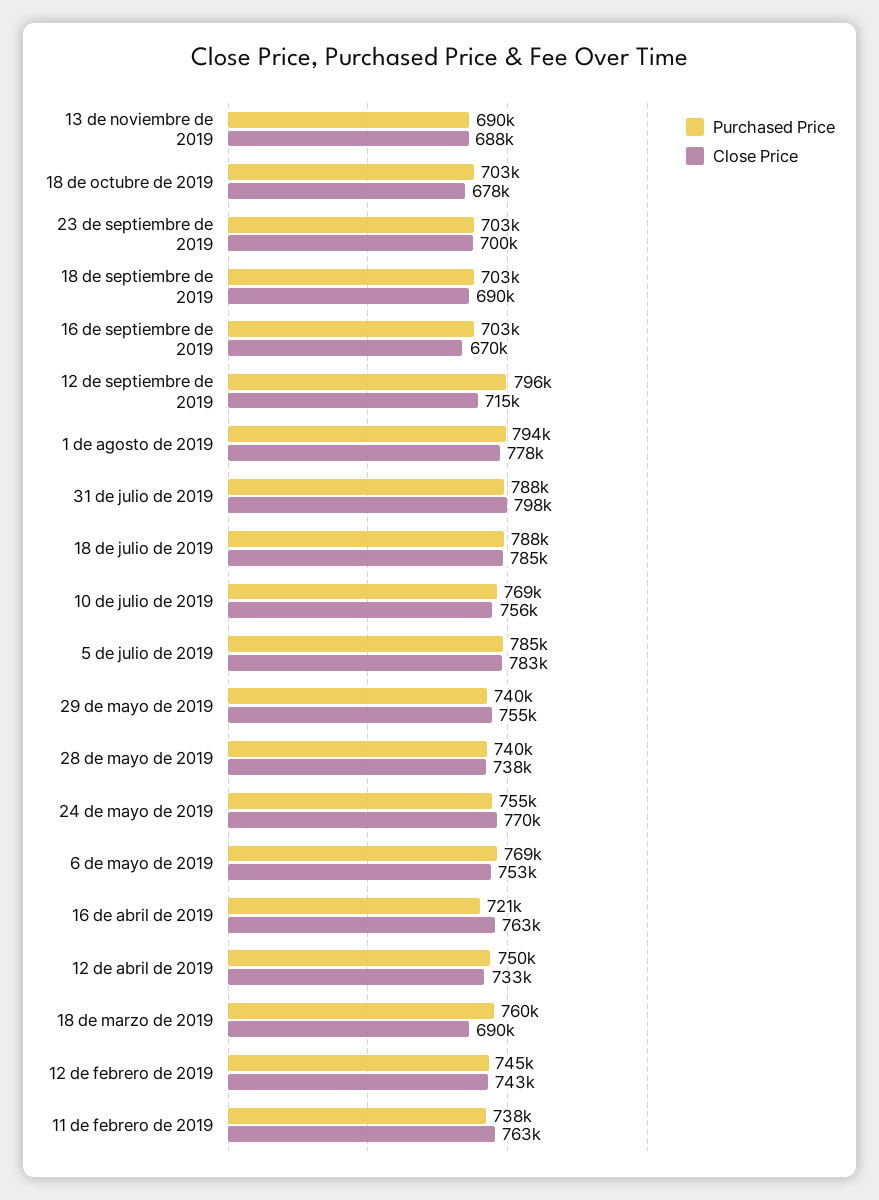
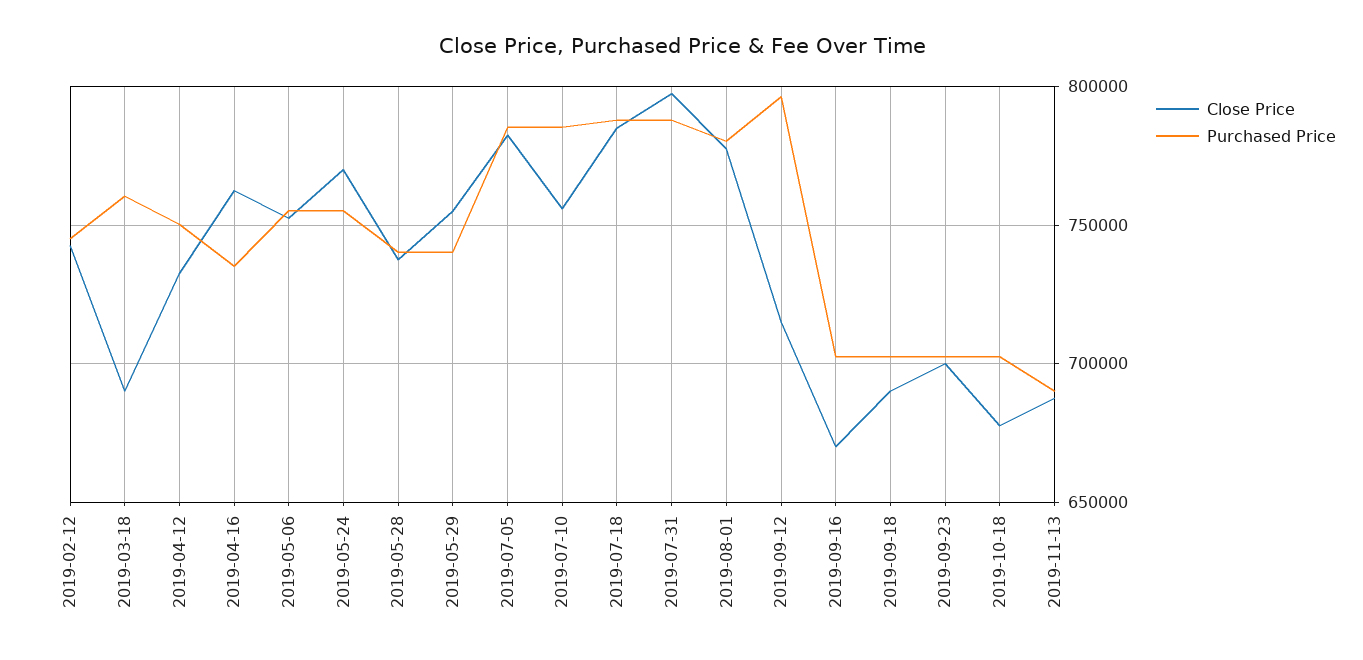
Purchased Price, 1 de agosto de 2019: 794000 -> 780000
Purchased Price, 10 de julio de 2019: 769000 -> 785000
Purchased Price, 6 de mayo de 2019: 769000 -> 755000
Purchased Price, 16 de abril de 2019: 721000 -> 735000
Purchased Price, 11 de febrero de 2019: 738000 -> none
Close Price, 11 de febrero de 2019: 763000 -> none

